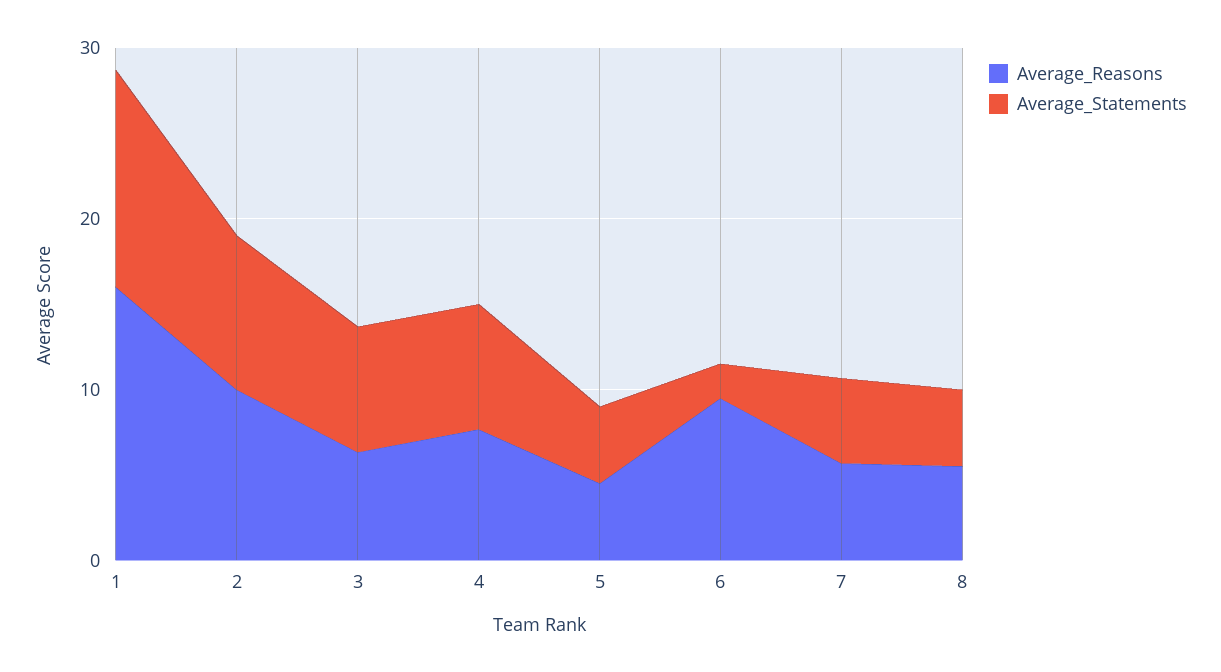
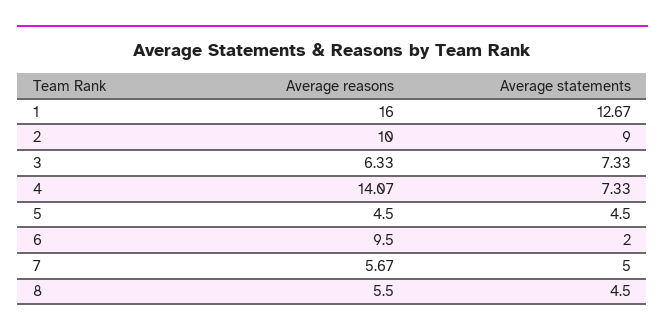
Average_Reasons, 4: 8 -> 14.07

